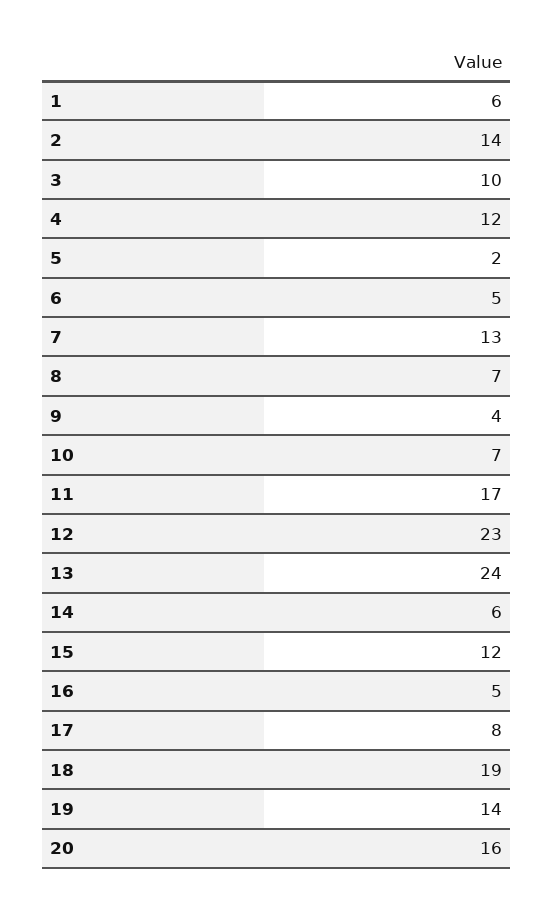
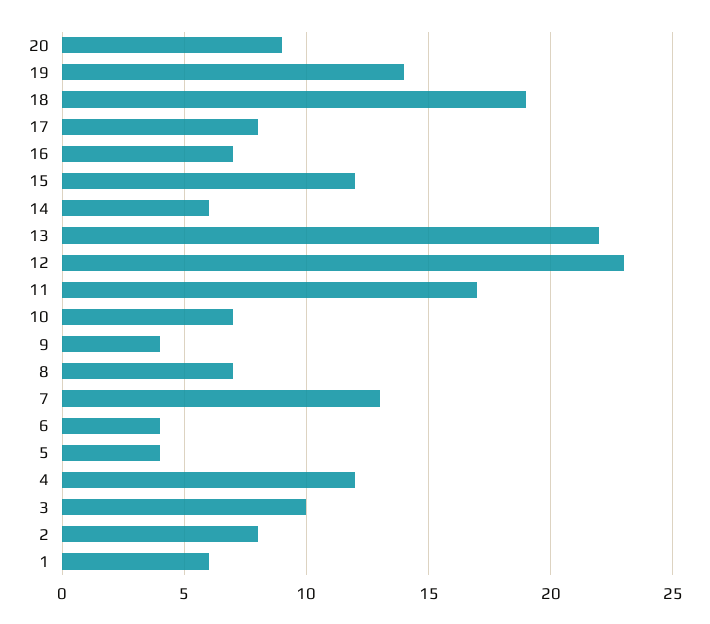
2: 14 -> 8
5: 2 -> 4
6: 5 -> 4
13: 24 -> 22
16: 5 -> 7
20: 16 -> 9

